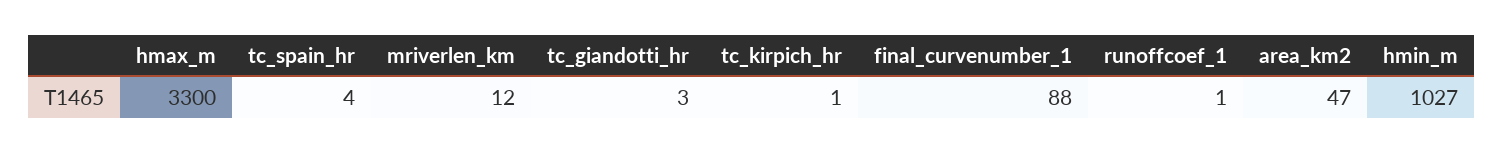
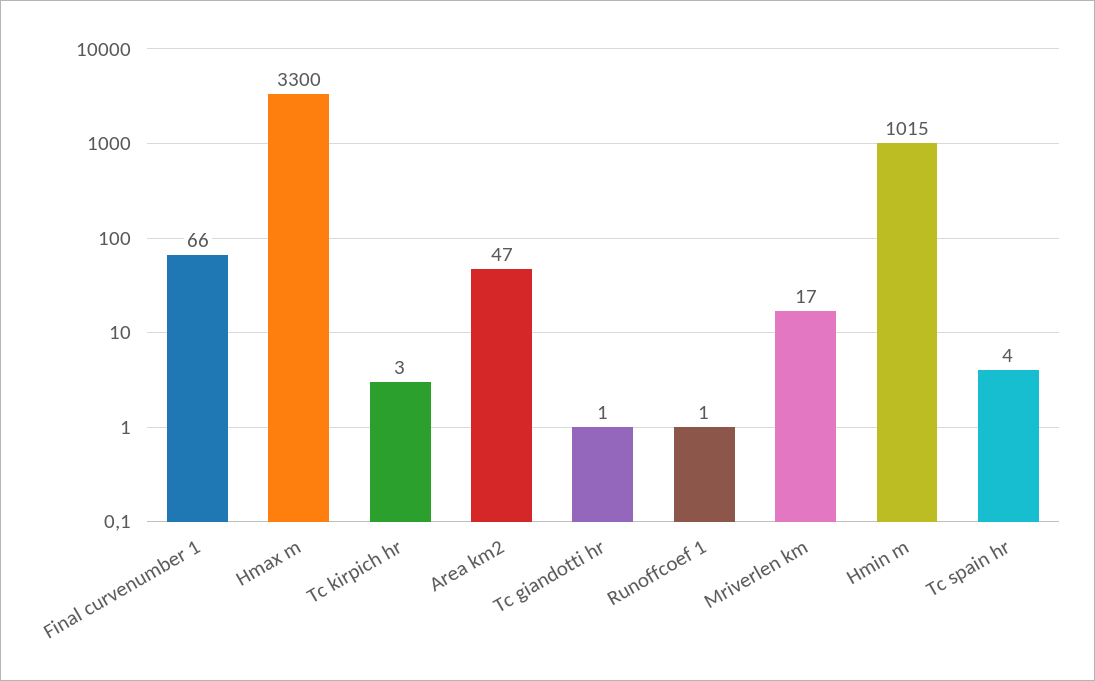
mriverlen_km: 12 -> 17
tc_giandotti_hr: 3 -> 1
tc_kirpich_hr: 1 -> 3
final_curvenumber_1: 88 -> 66
hmin_m: 1027 -> 1015

